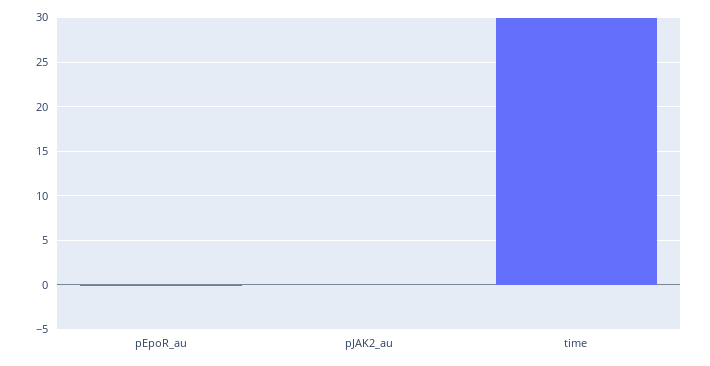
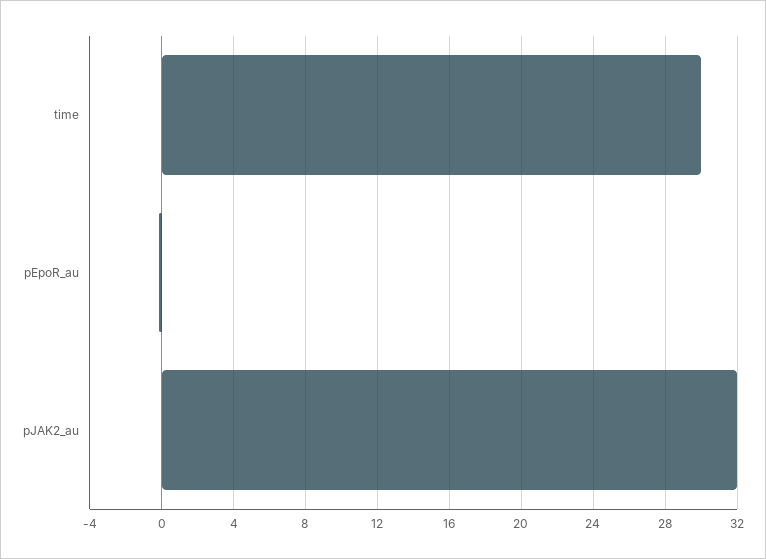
pJAK2_au: 0 -> 32

